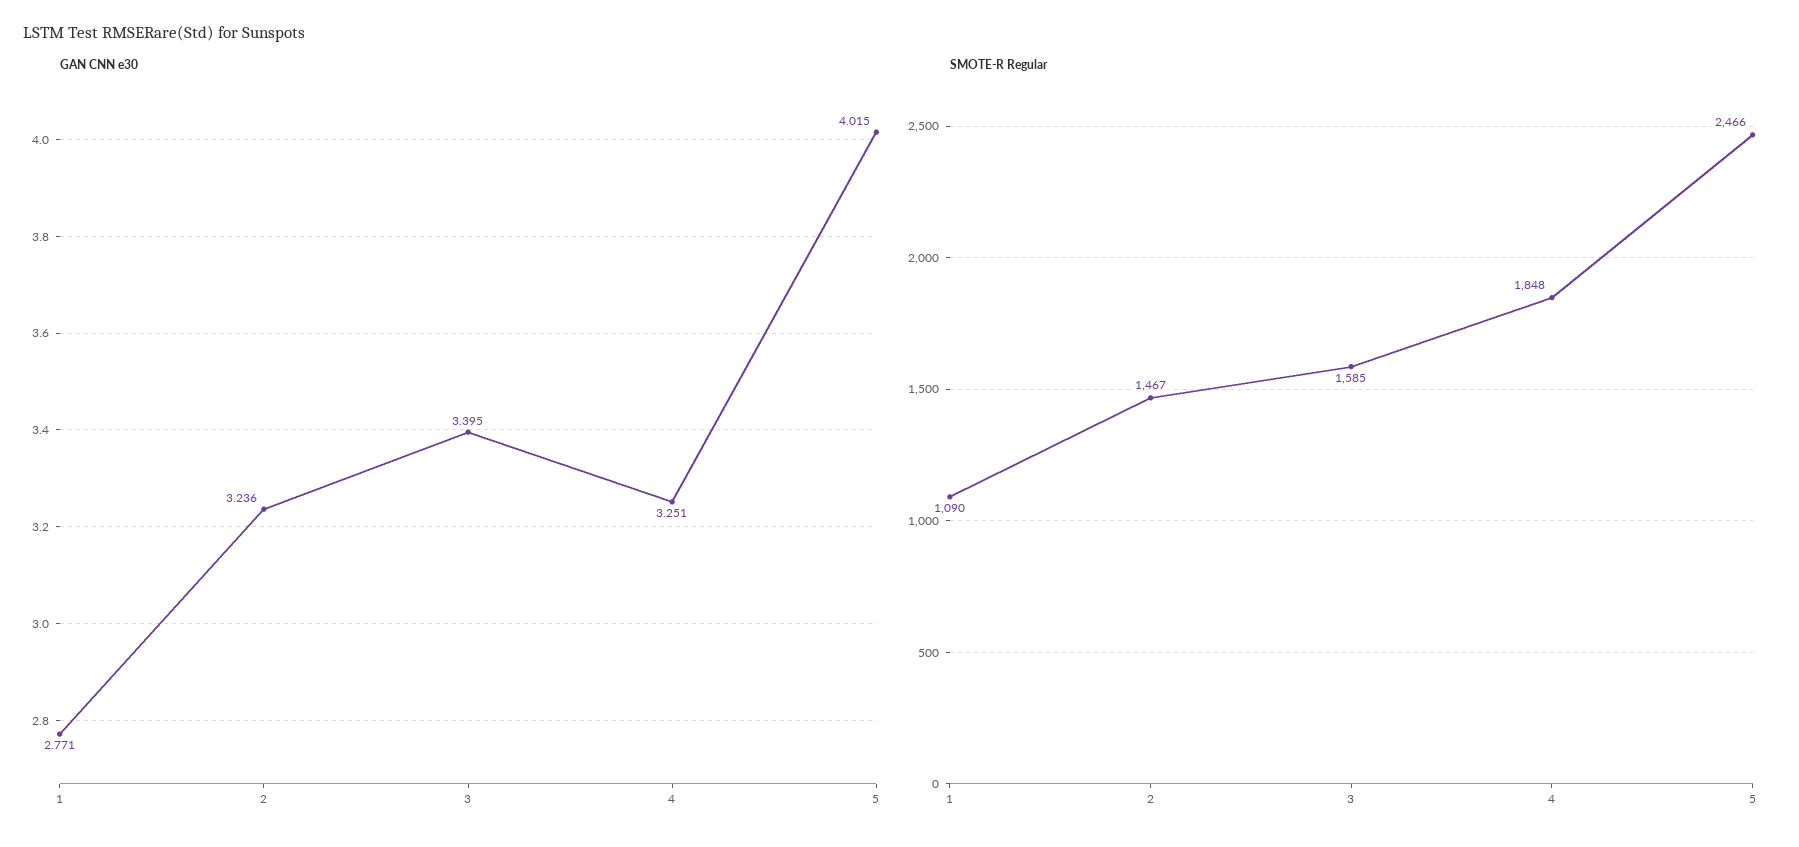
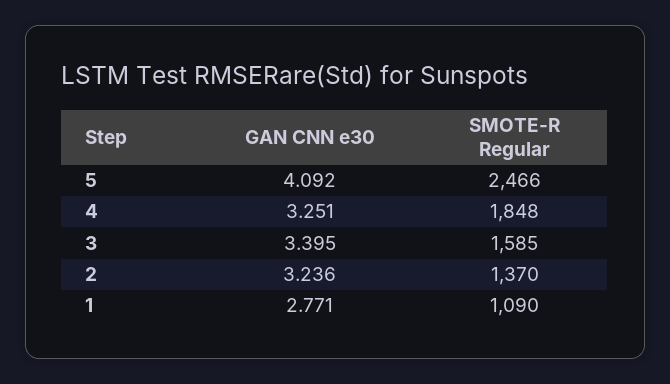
GAN CNN e30, 5: 4.015 -> 4.092
SMOTE-R Regular, 2: 1467 -> 1370

